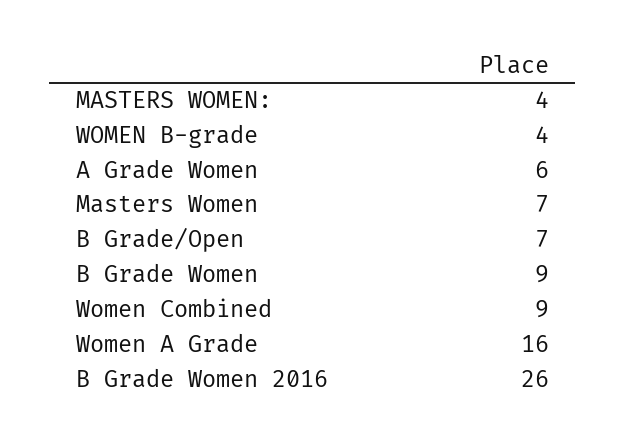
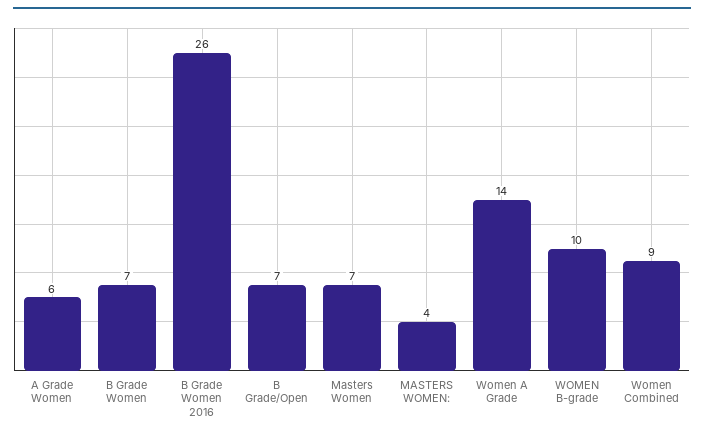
WOMEN B-grade: 4 -> 10
B Grade Women: 9 -> 7
Women A Grade: 16 -> 14

